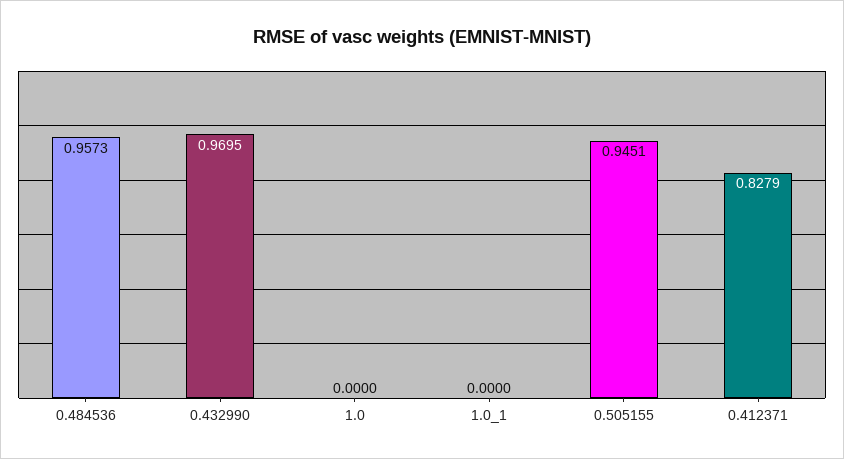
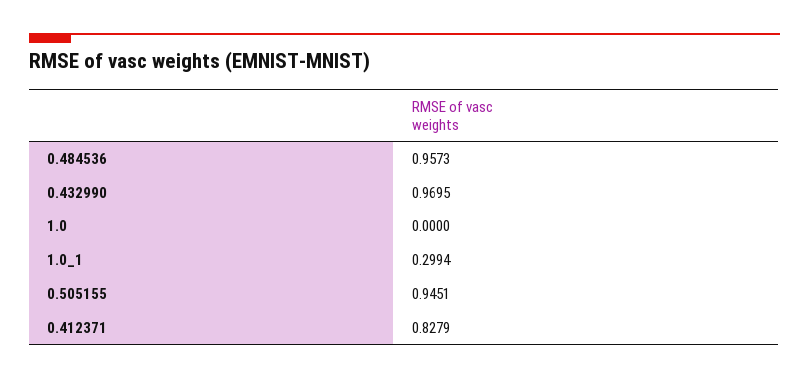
1.0_1: 0 -> 0.2994

